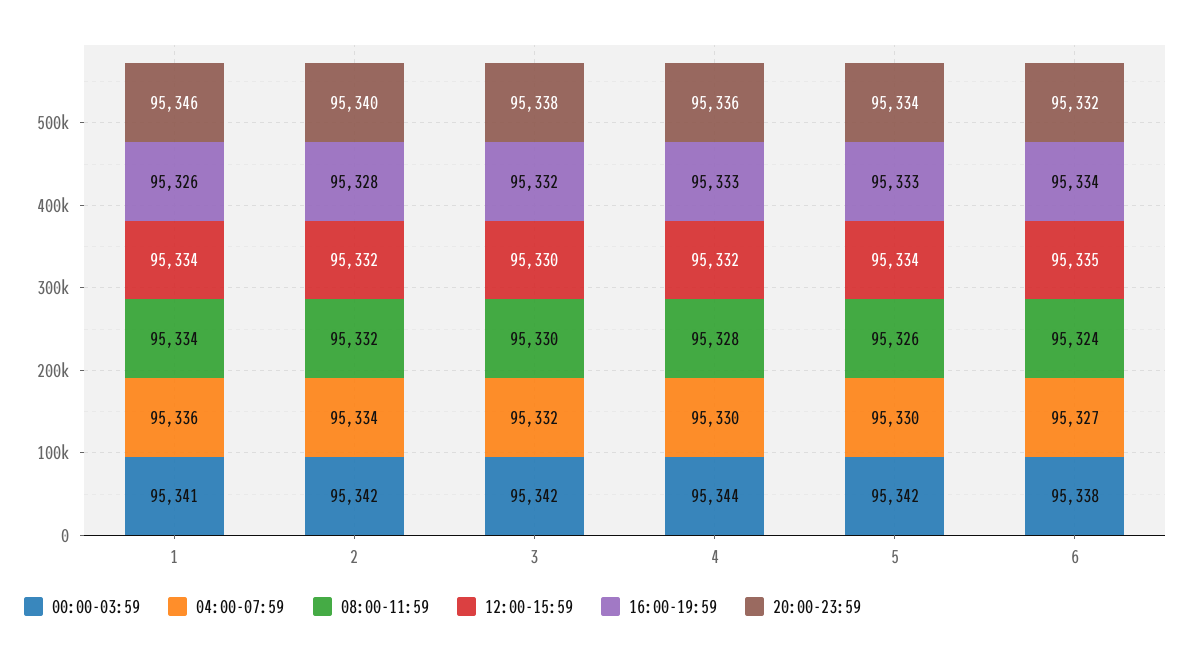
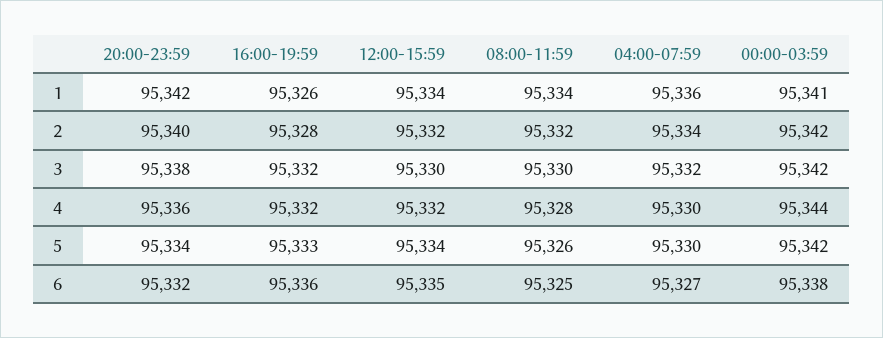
20:00-23:59, 1: 95346 -> 95342
16:00-19:59, 4: 95333 -> 95332
08:00-11:59, 6: 95324 -> 95325
16:00-19:59, 6: 95334 -> 95336

